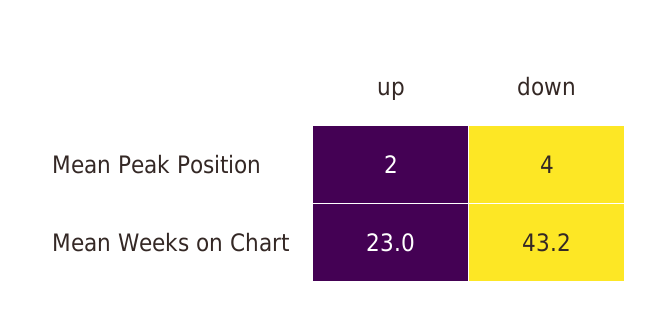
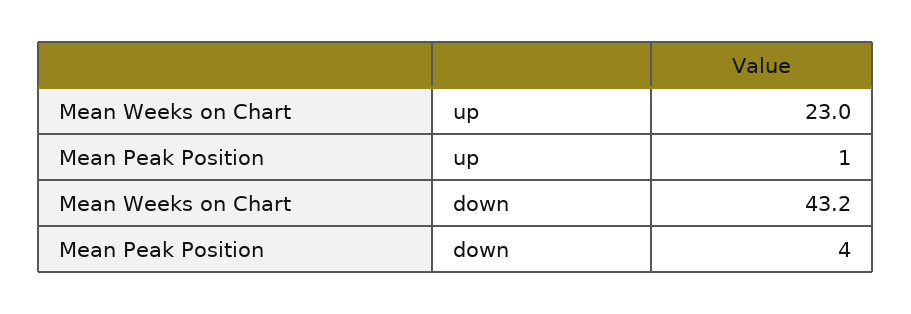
up, Mean Peak Position: 2 -> 1

